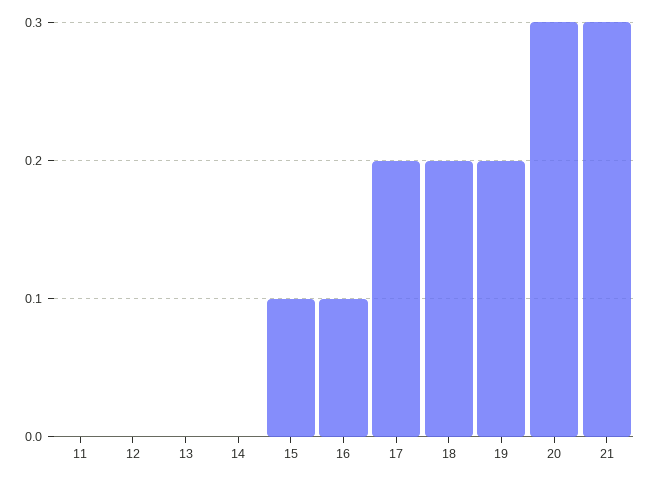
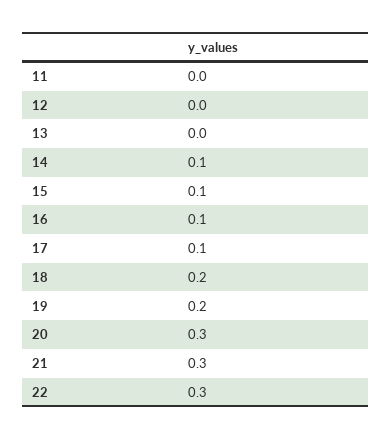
14: 0 -> 0.1
17: 0.2 -> 0.1
22: none -> 0.3

